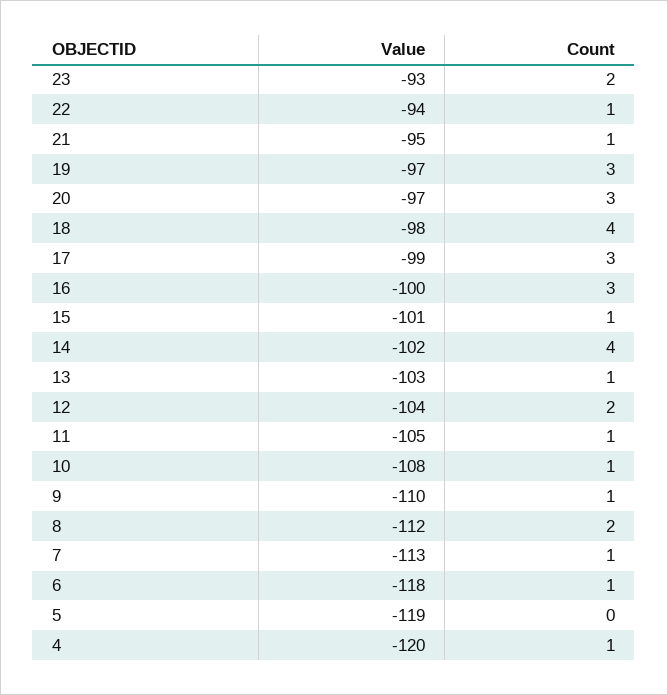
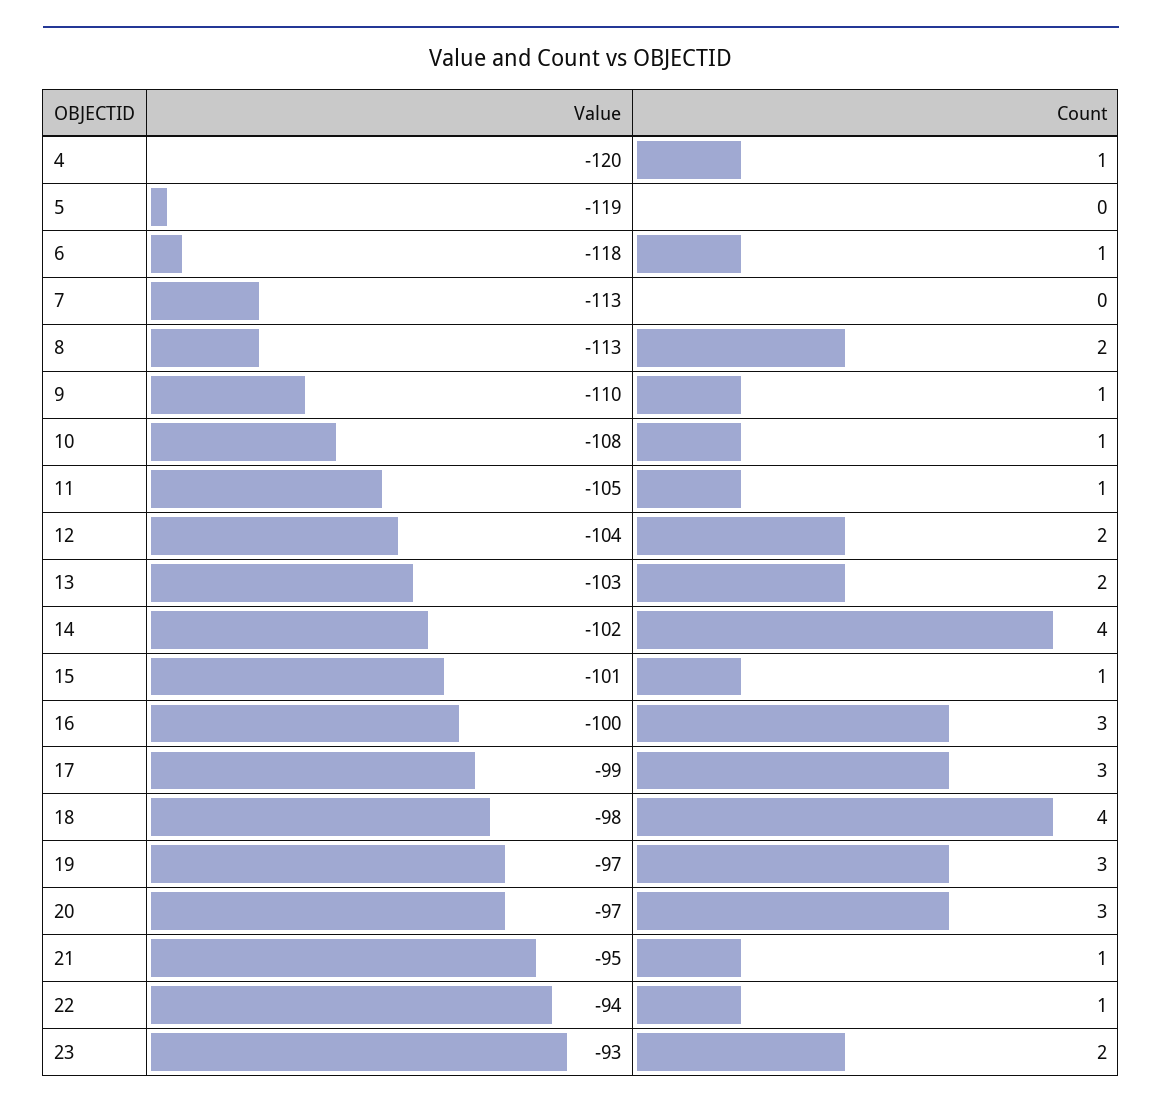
Count, 13: 1 -> 2
Value, 8: -112 -> -113
Count, 7: 1 -> 0

